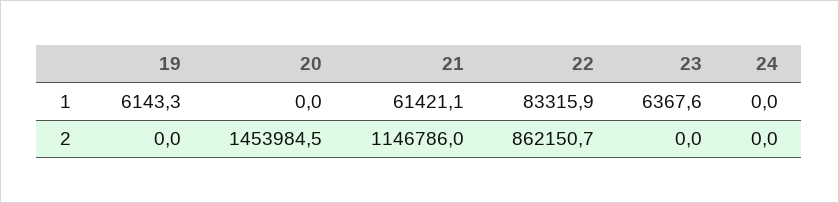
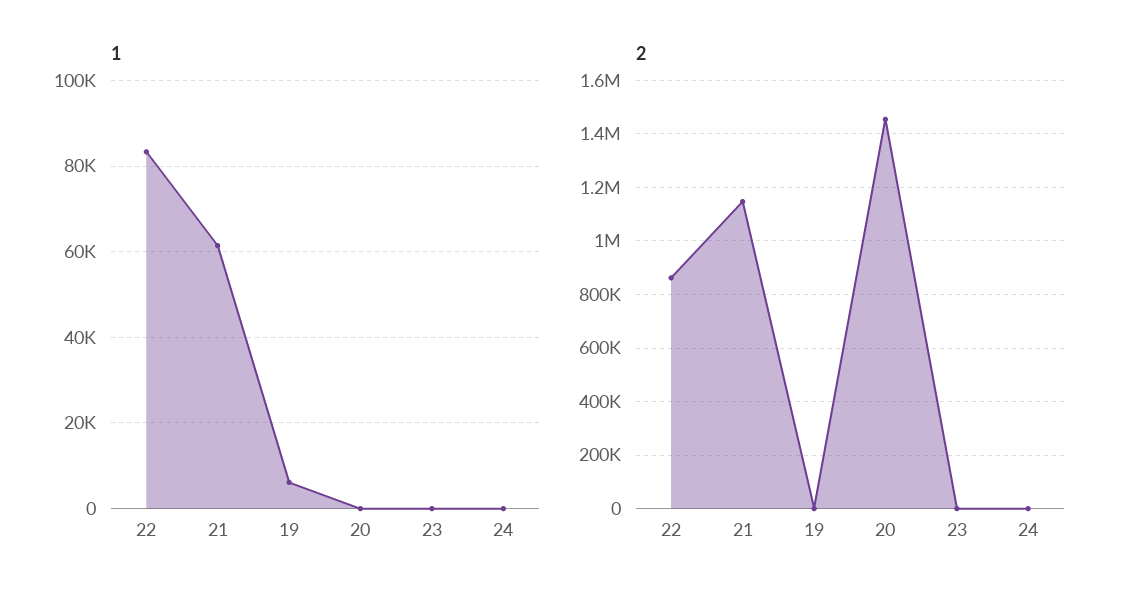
1, 23: 6367.6 -> 0

